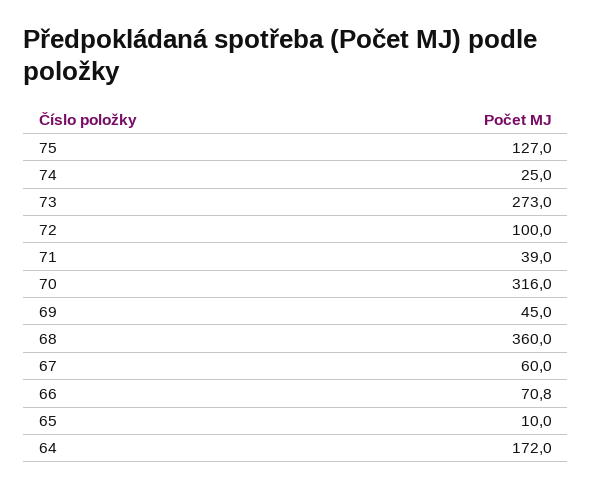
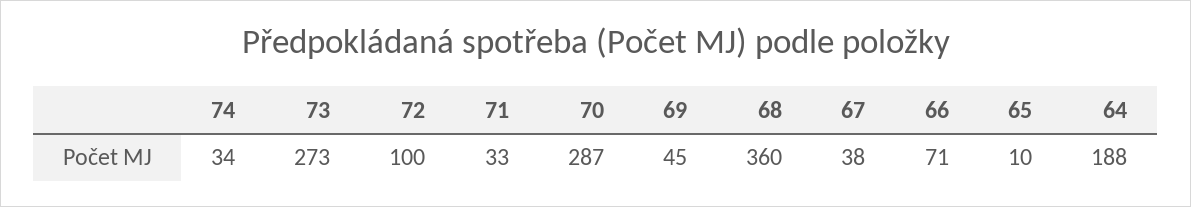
75: 127 -> none
74: 25 -> 34
71: 39 -> 33
70: 316 -> 287
67: 60 -> 38
64: 172 -> 188

